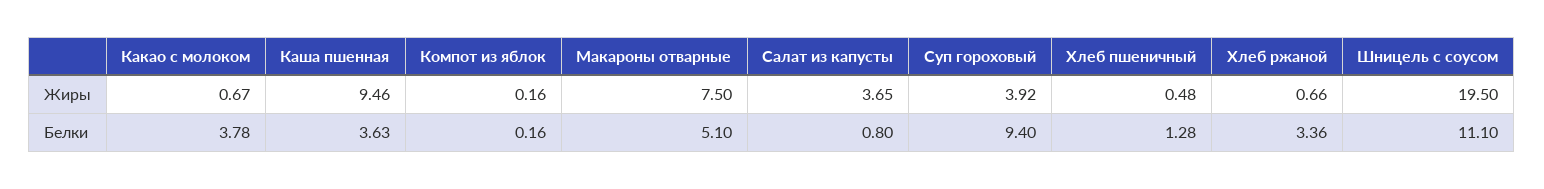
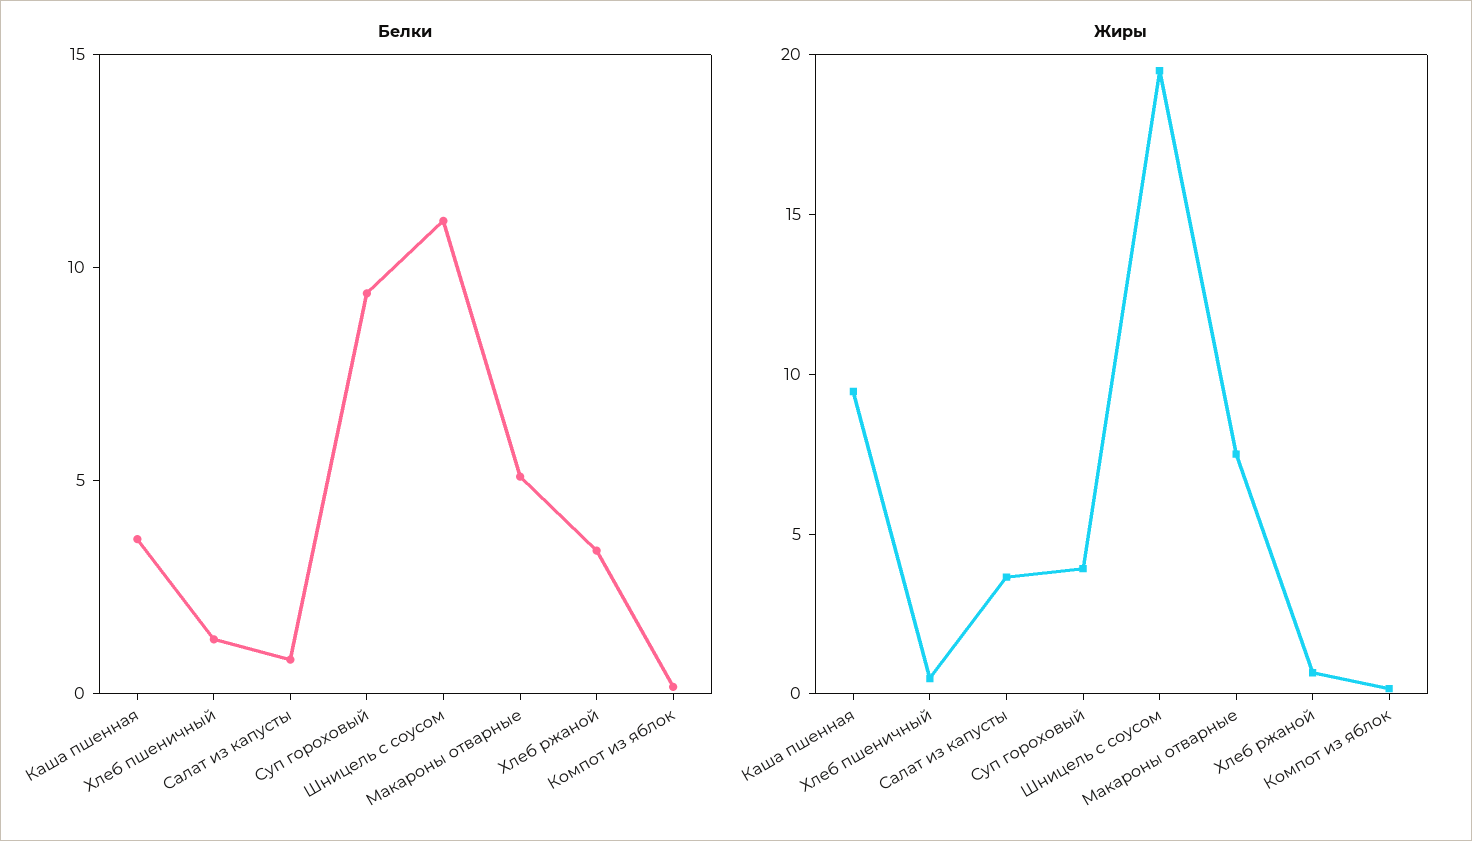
Жиры, Какао с молоком: 0.67 -> none
Белки, Какао с молоком: 3.78 -> none

